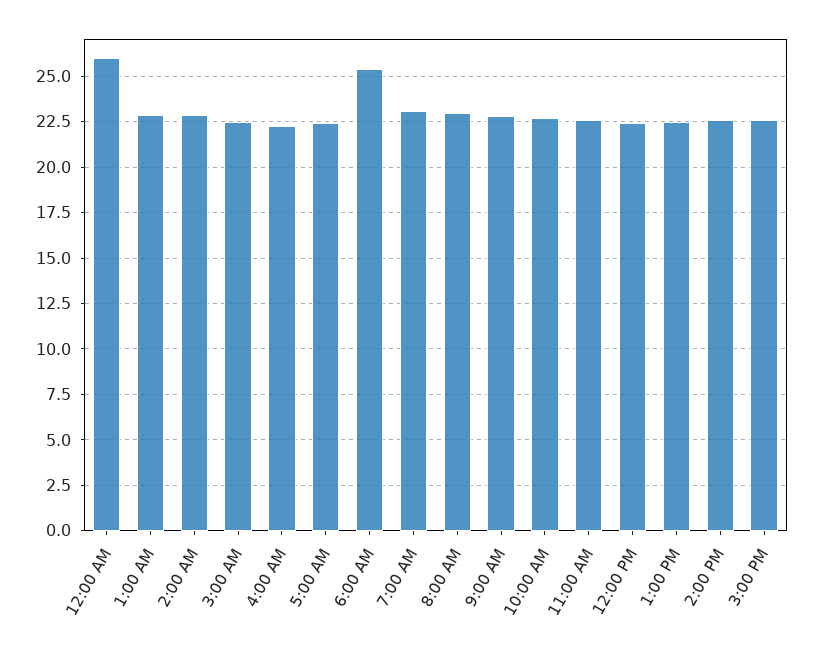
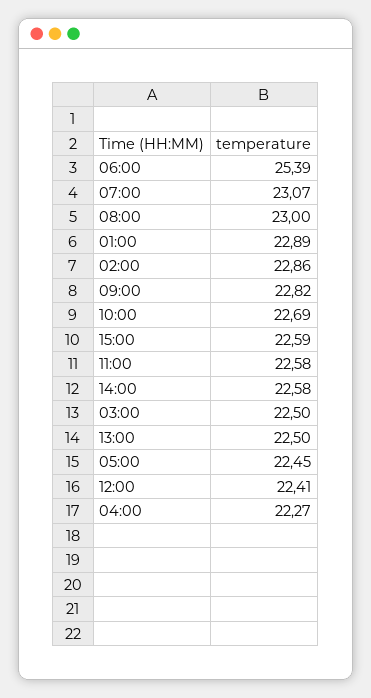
12:00 AM: 26 -> none

